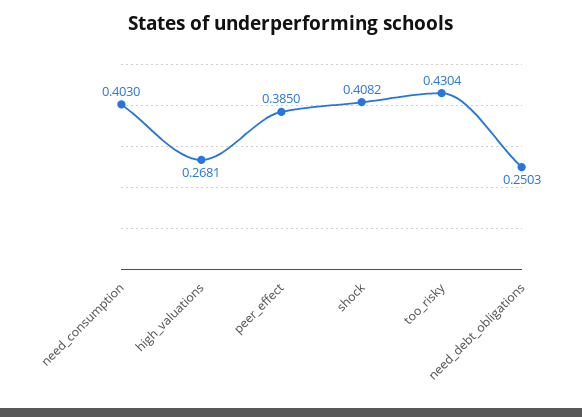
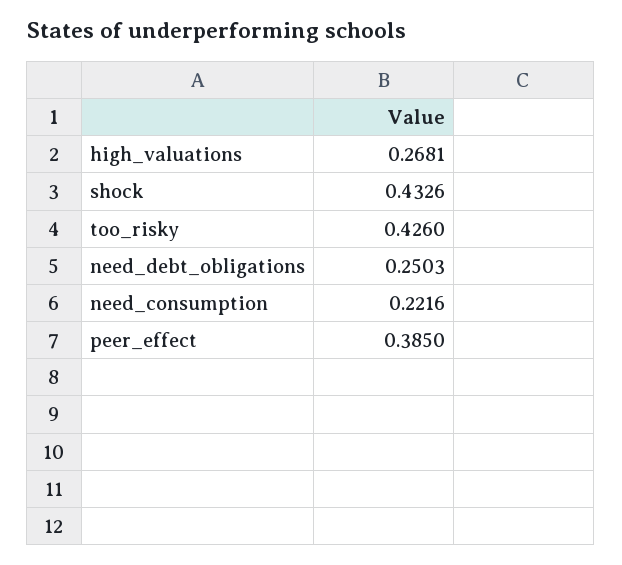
need_consumption: 0.403 -> 0.2216
shock: 0.4082 -> 0.4326
too_risky: 0.4304 -> 0.426

